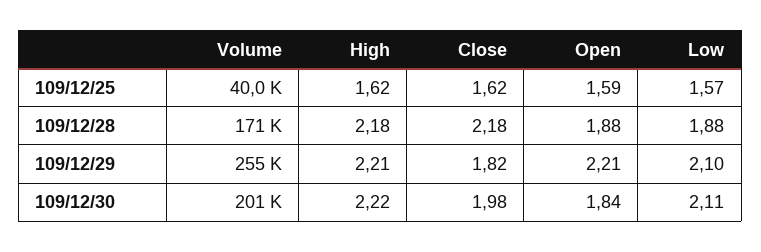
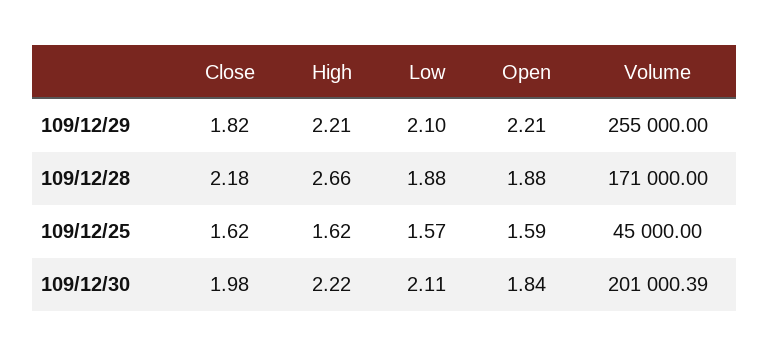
Volume, 109/12/25: 40000 -> 45000
High, 109/12/28: 2.18 -> 2.66
Volume, 109/12/30: 201000 -> 201000.39

